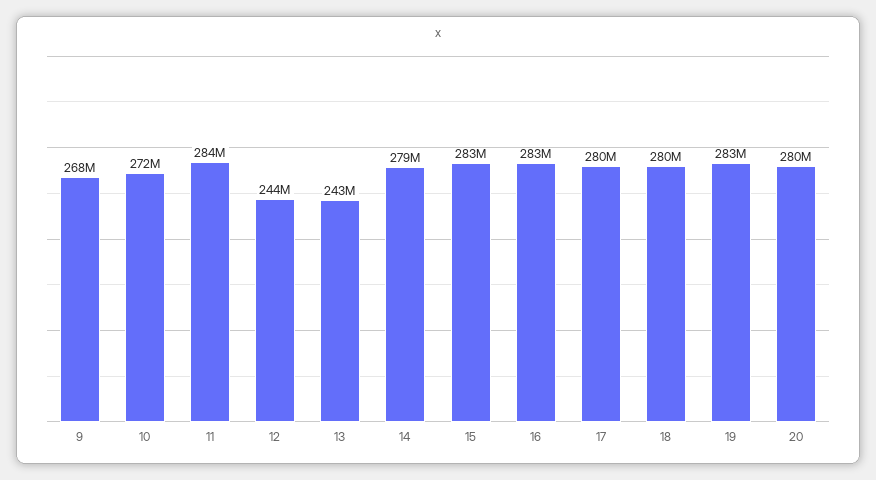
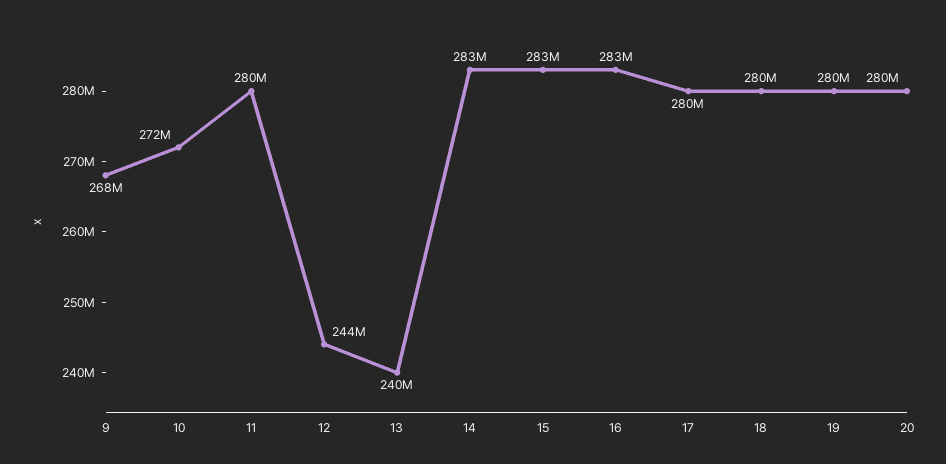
11: 284000000 -> 280000000
13: 243000000 -> 240000000
14: 279000000 -> 283000000
19: 283000000 -> 280000000

